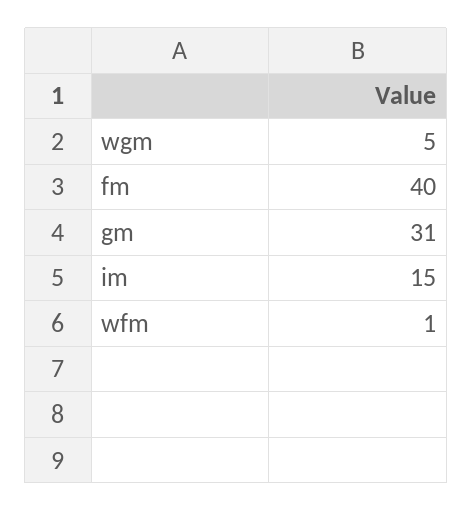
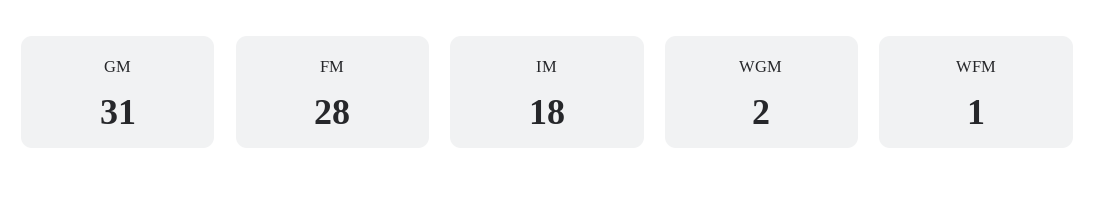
wgm: 5 -> 2
fm: 40 -> 28
im: 15 -> 18

